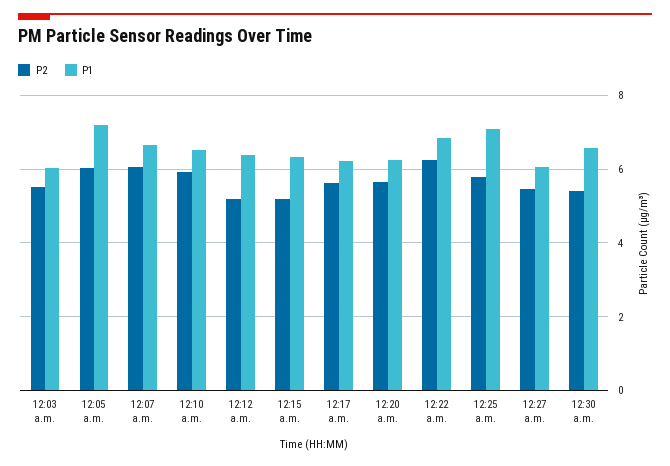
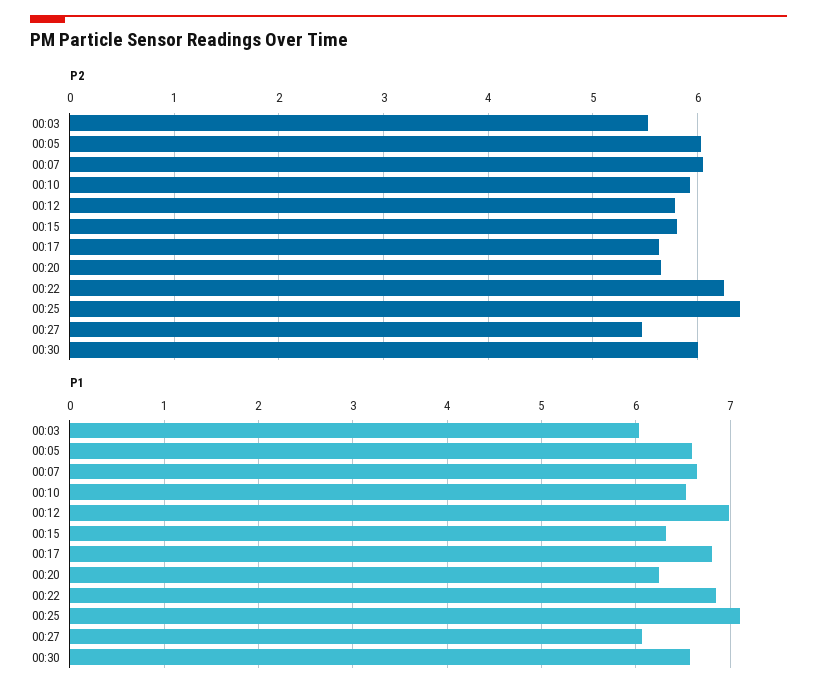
P1, 12:05 a.m.: 7.2 -> 6.6
P2, 12:12 a.m.: 5.2 -> 5.8
P1, 12:12 a.m.: 6.4 -> 7
P2, 12:15 a.m.: 5.2 -> 5.8
P1, 12:17 a.m.: 6.2 -> 6.8
P2, 12:25 a.m.: 5.8 -> 6.4
P2, 12:30 a.m.: 5.4 -> 6

